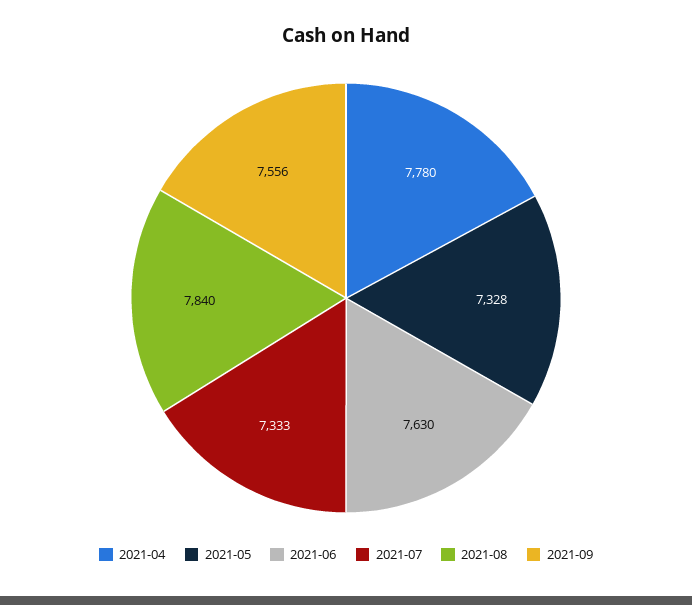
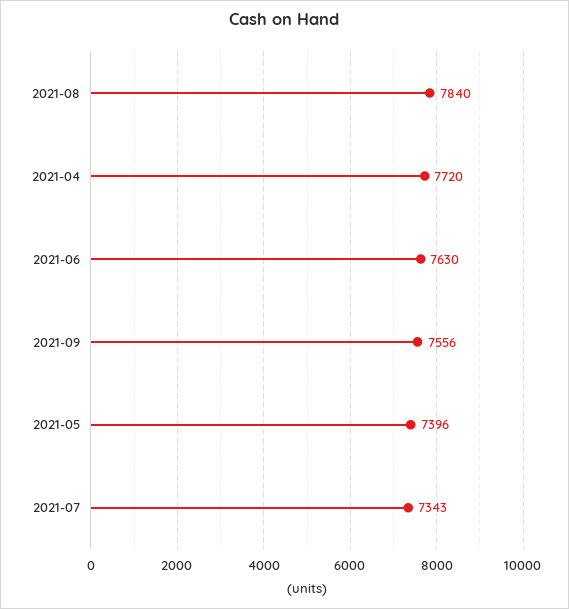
2021-04: 7780 -> 7720
2021-05: 7328 -> 7396
2021-07: 7333 -> 7343

